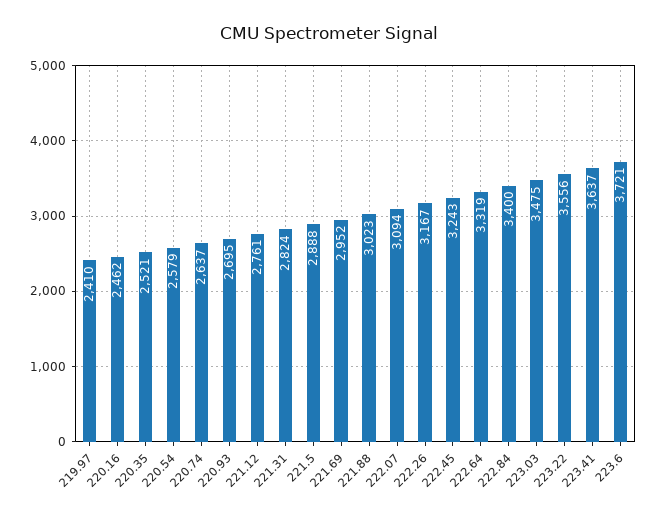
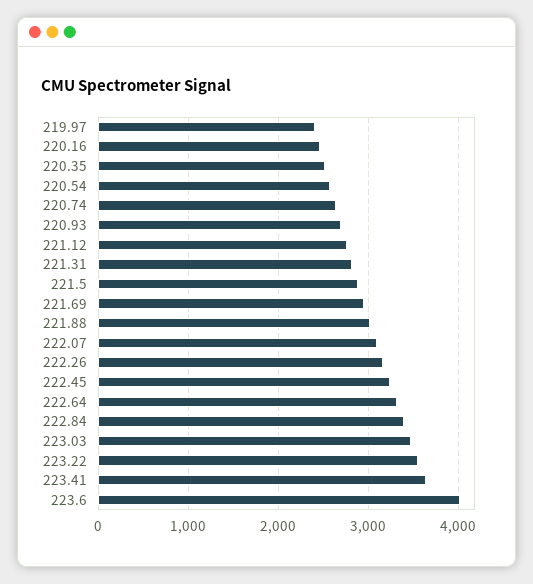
223.6: 3721 -> 4000

